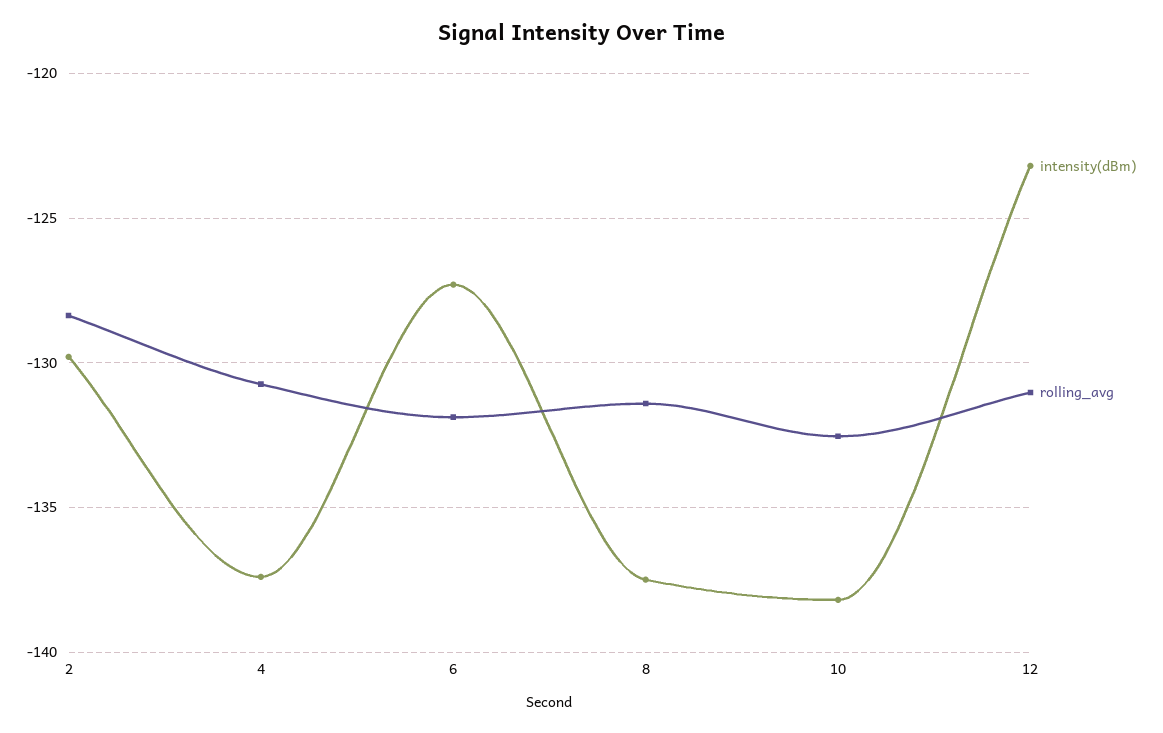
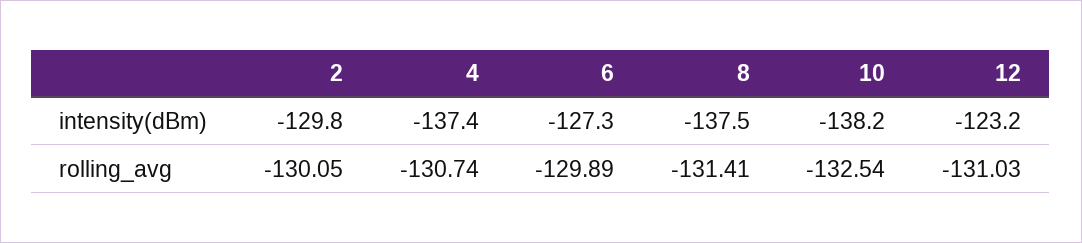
rolling_avg, 2: -128.5 -> -130.05
rolling_avg, 6: -132 -> -129.89

